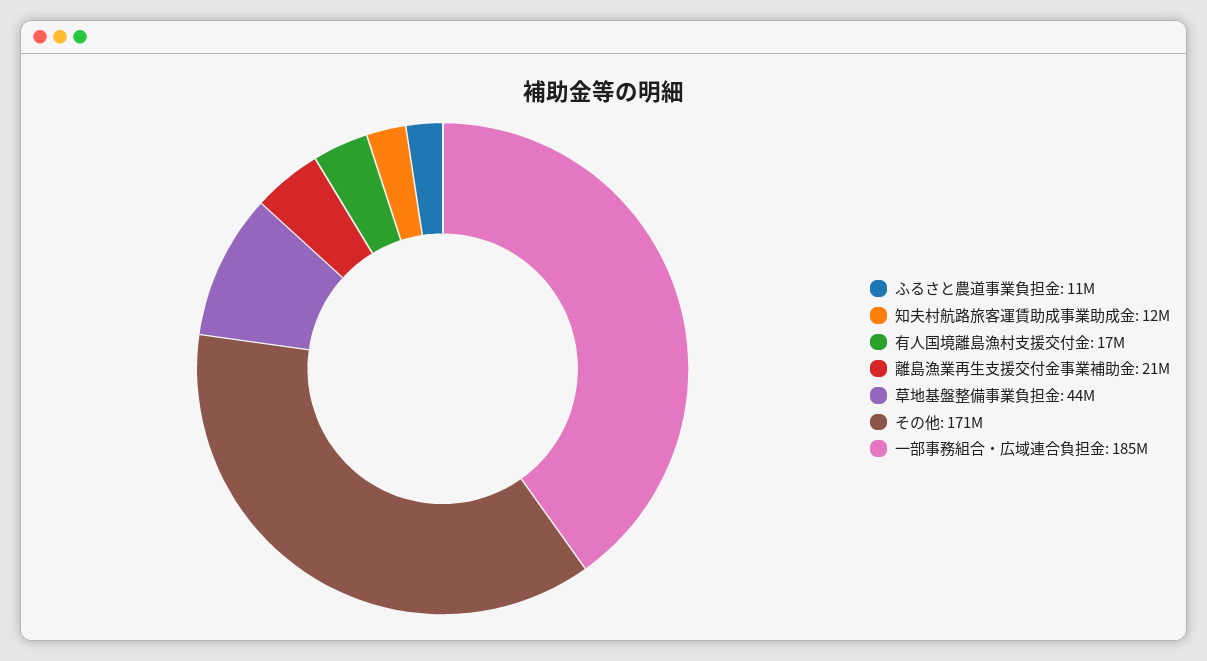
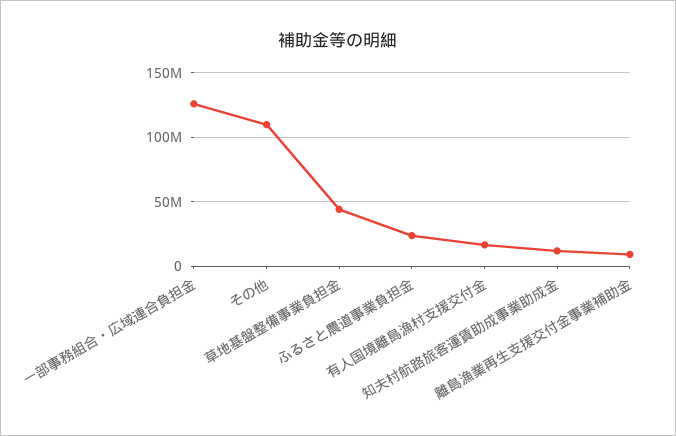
ふるさと農道事業負担金: 11000000 -> 25000000
離島漁業再生支援交付金事業補助金: 21000000 -> 10000000
その他: 171000000 -> 110000000
一部事務組合・広域連合負担金: 185000000 -> 125000000

